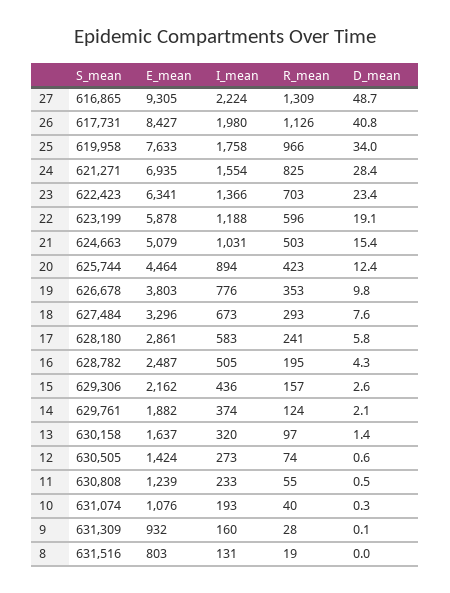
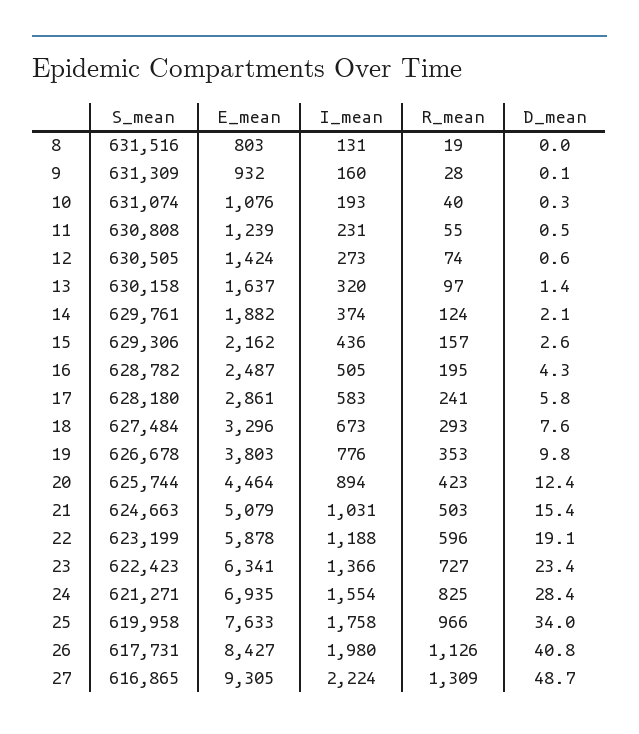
R_mean, 23: 703 -> 727
I_mean, 11: 233 -> 231

